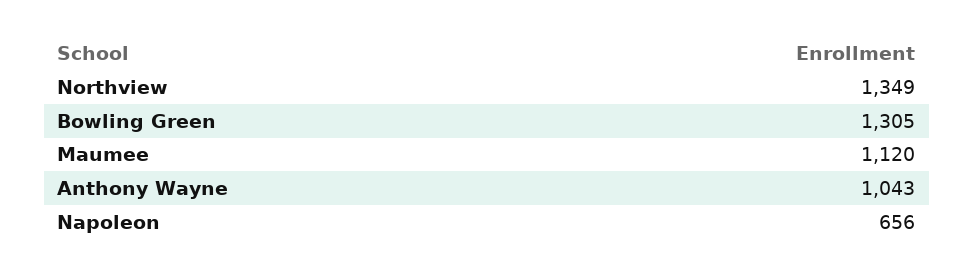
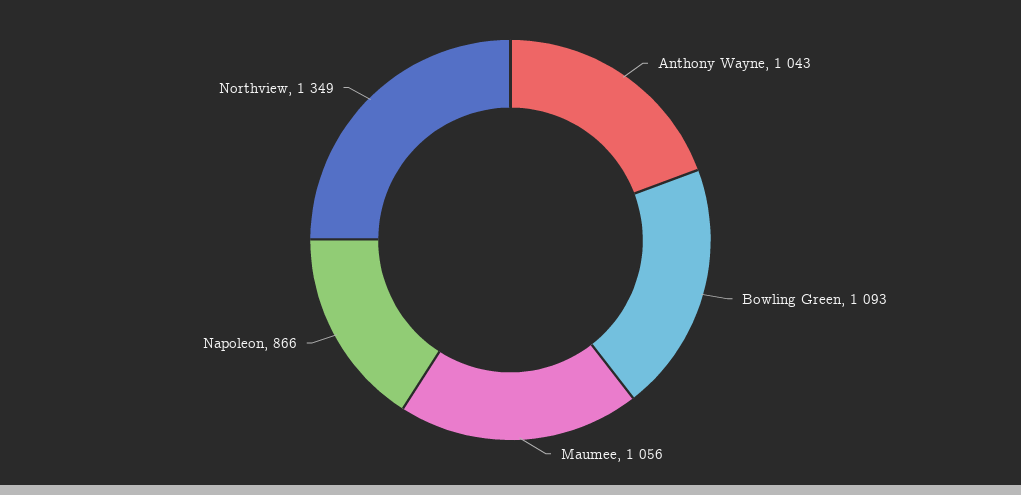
Bowling Green: 1305 -> 1093
Maumee: 1120 -> 1056
Napoleon: 656 -> 866

